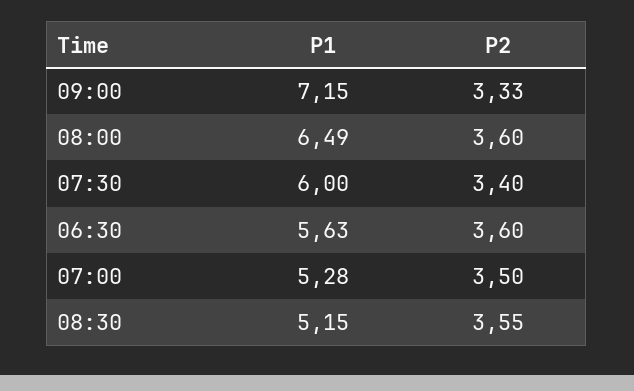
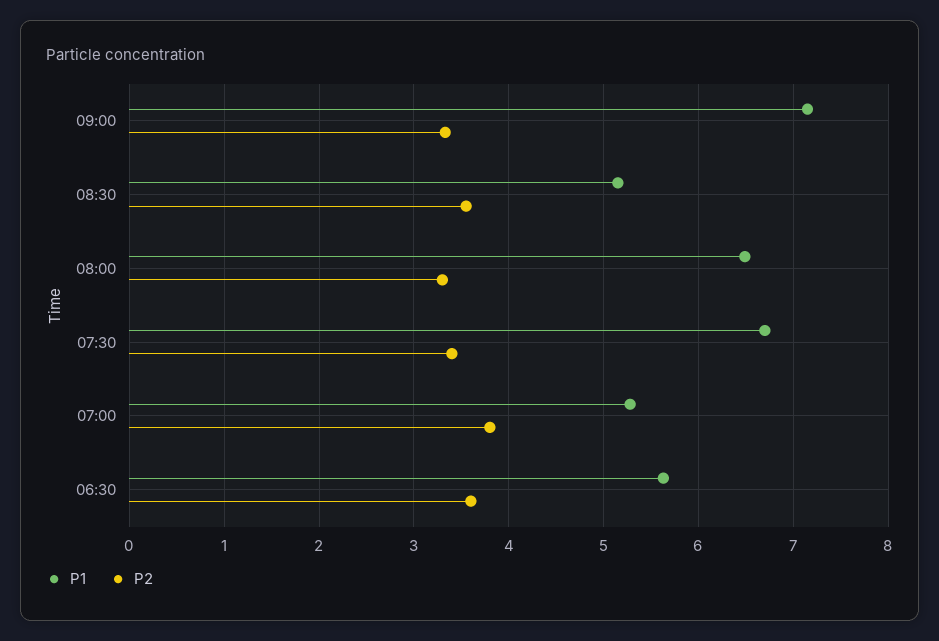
P2, 08:00: 3.6 -> 3.3
P1, 07:30: 6 -> 6.7
P2, 07:00: 3.5 -> 3.8

